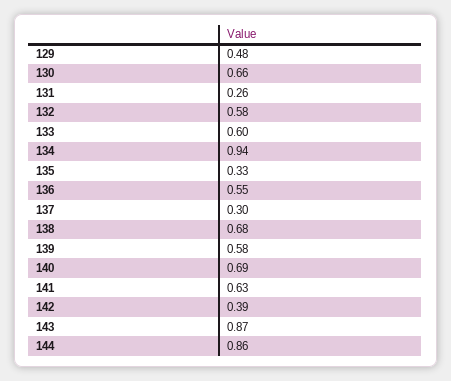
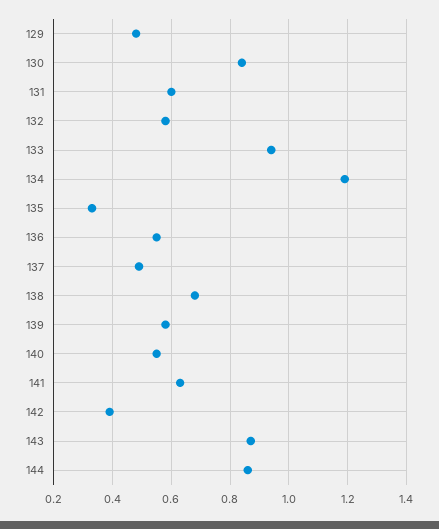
130: 0.66 -> 0.85
131: 0.26 -> 0.6
133: 0.6 -> 0.95
134: 0.94 -> 1.2
137: 0.3 -> 0.5
140: 0.69 -> 0.55

